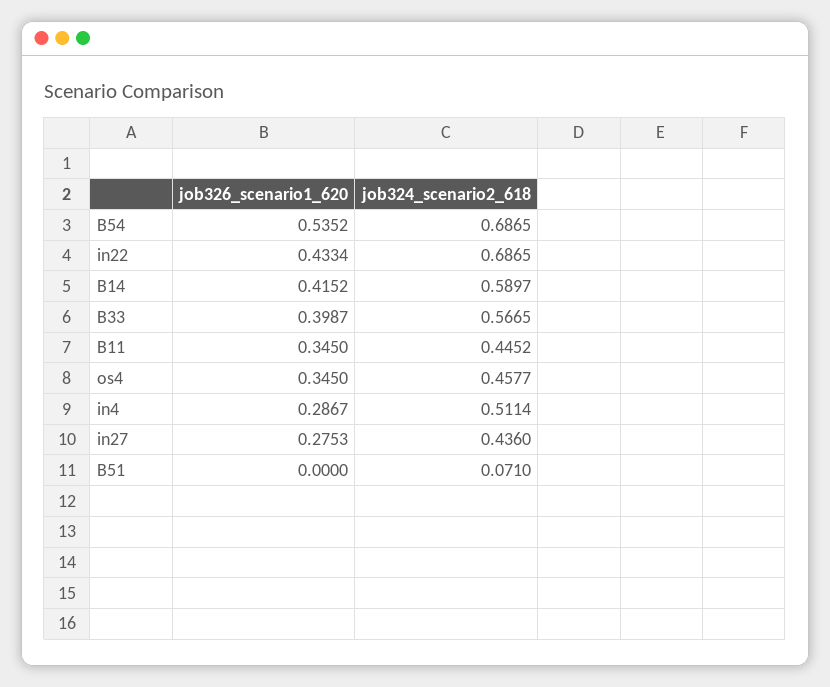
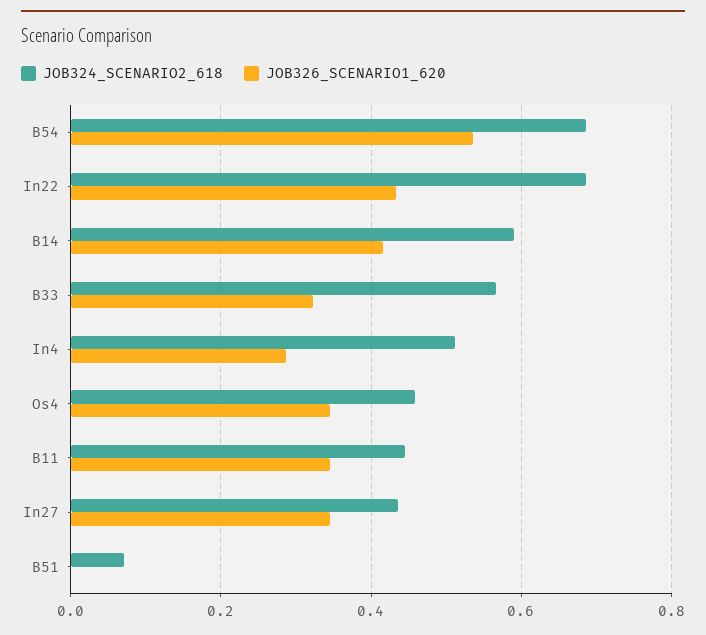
job326_scenario1_620, B33: 0.3987 -> 0.32
job326_scenario1_620, in27: 0.2753 -> 0.34

